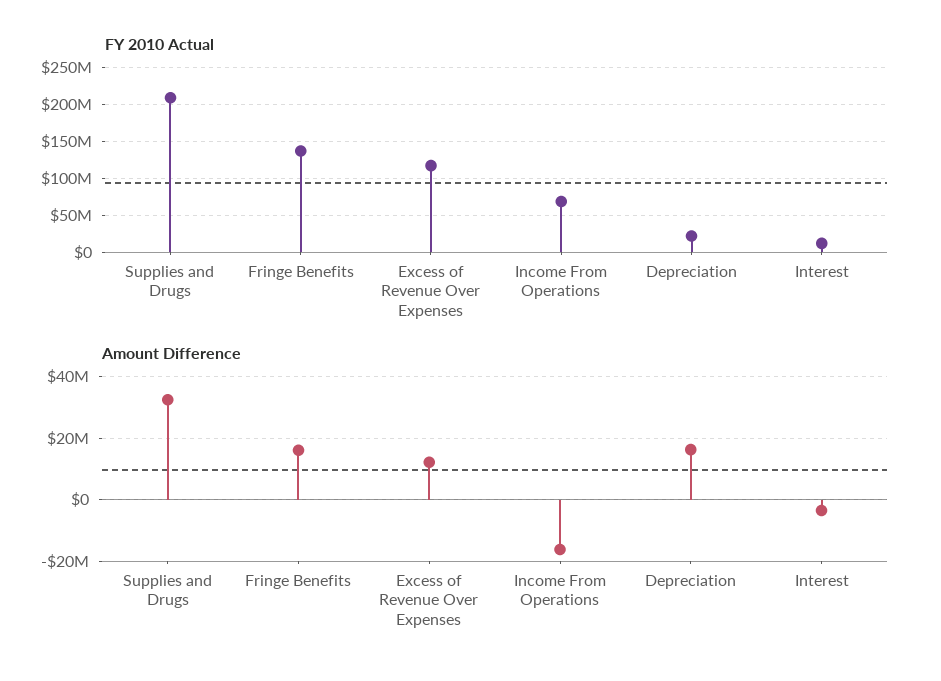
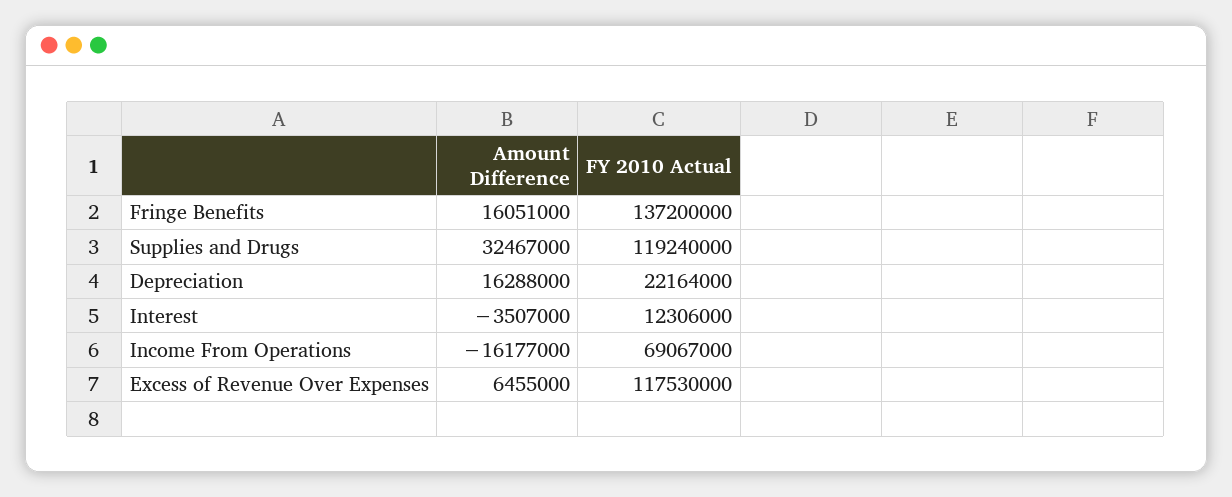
FY 2010 Actual, Supplies and Drugs: 210000000 -> 119240000
Amount Difference, Excess of Revenue Over Expenses: 12000000 -> 6455000

